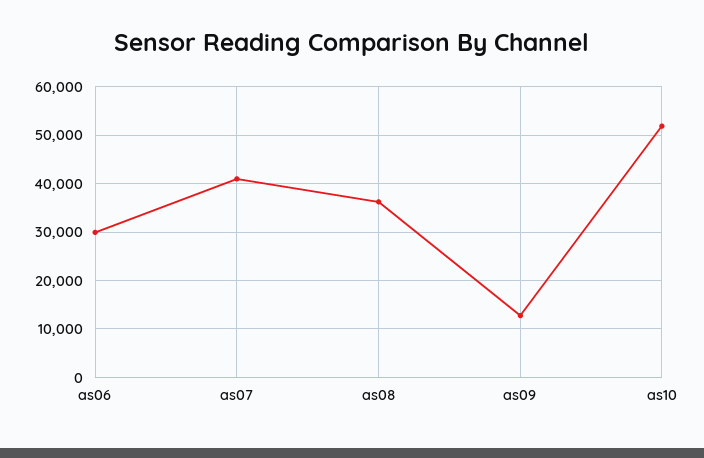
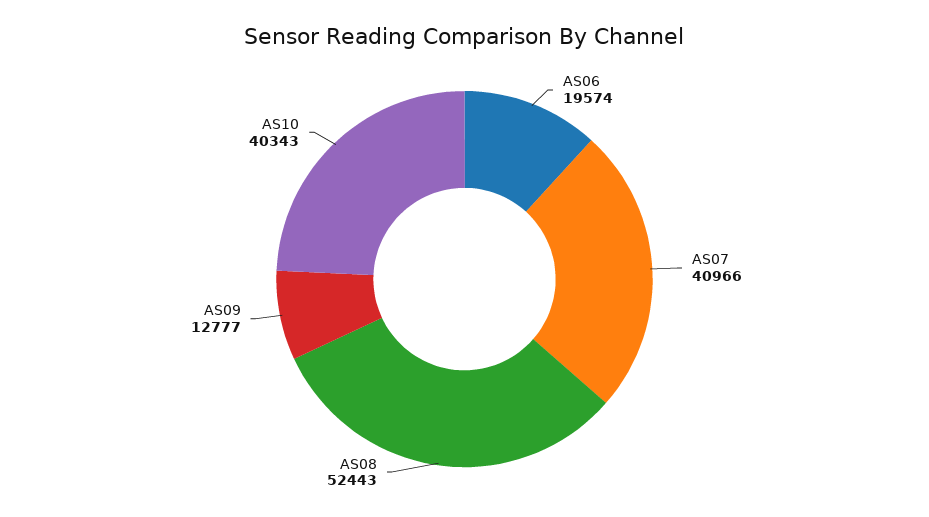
as06: 30000 -> 19574
as08: 36000 -> 52443
as10: 52000 -> 40343

